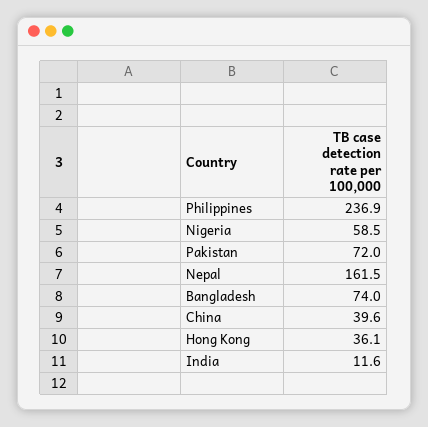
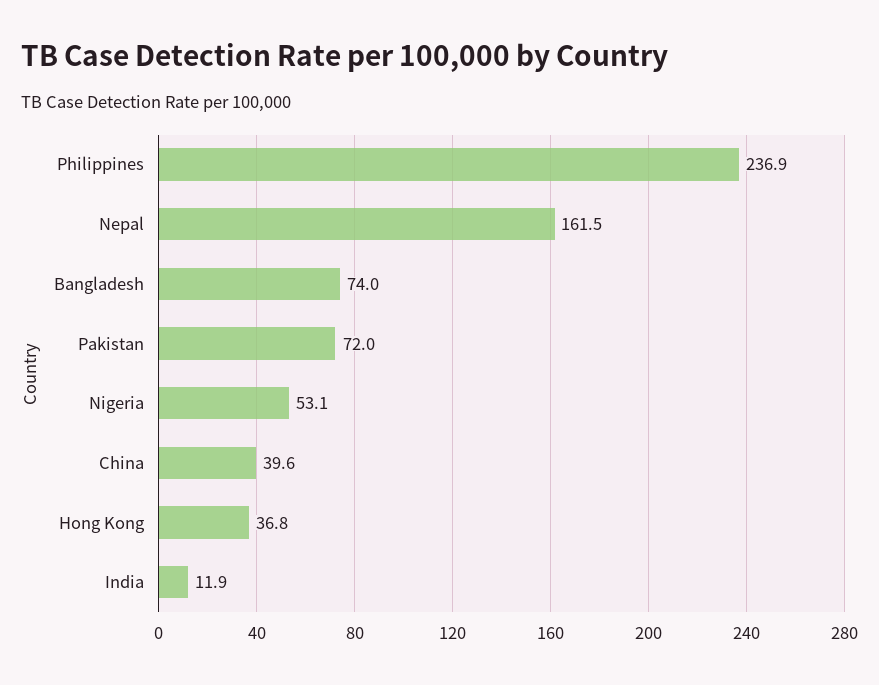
Nigeria: 58.5 -> 53.1
Hong Kong: 36.1 -> 36.8
India: 11.6 -> 11.9

